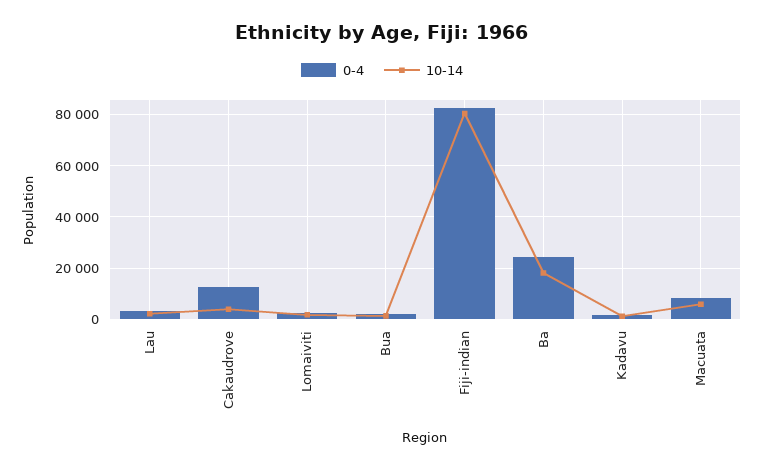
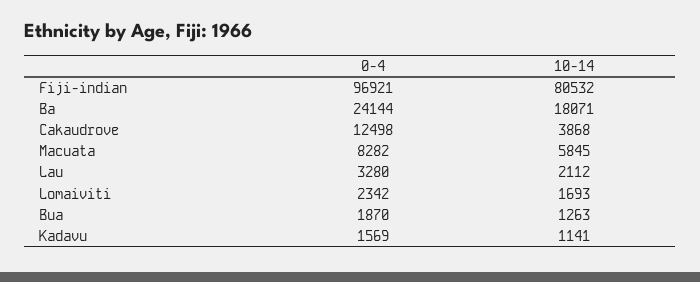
0-4, Fiji-indian: 82500 -> 96921

